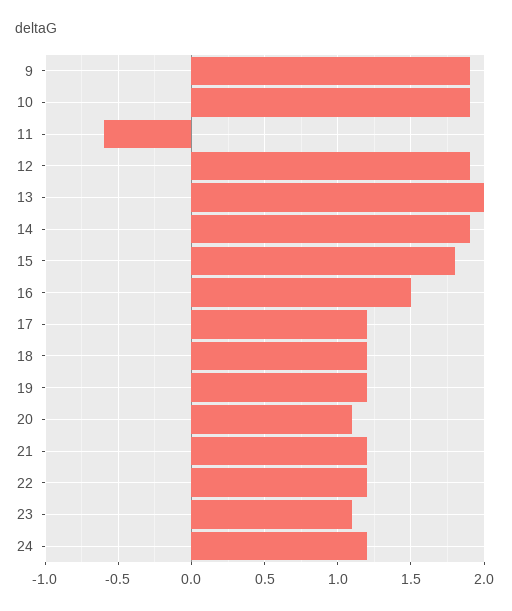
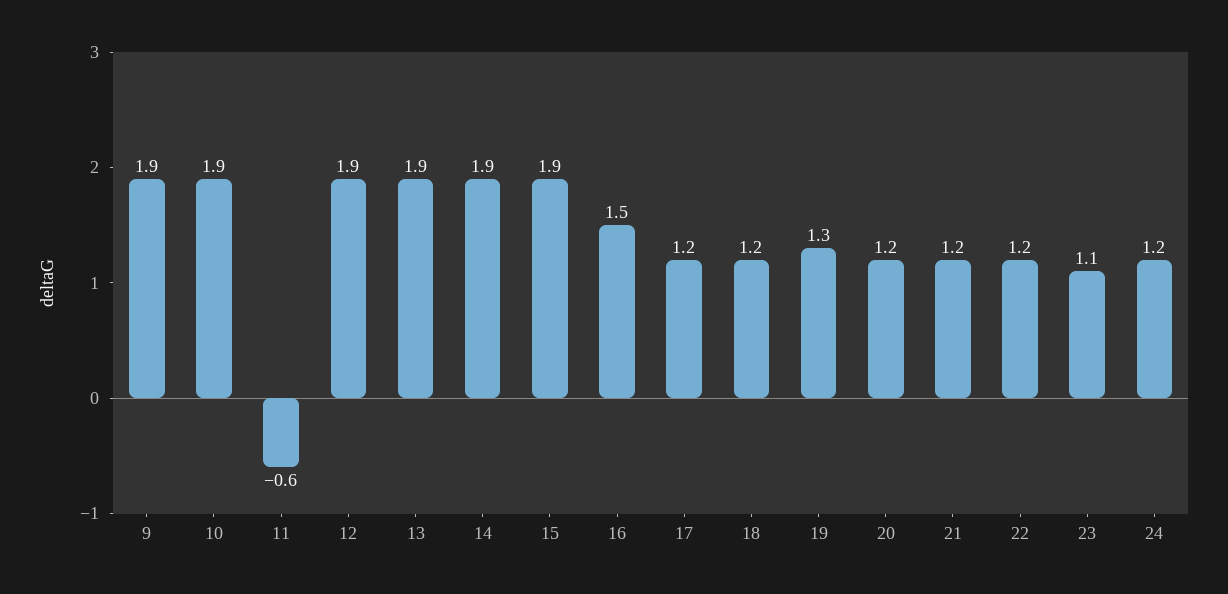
13: 2 -> 1.9
15: 1.8 -> 1.9
19: 1.2 -> 1.3
20: 1.1 -> 1.2

